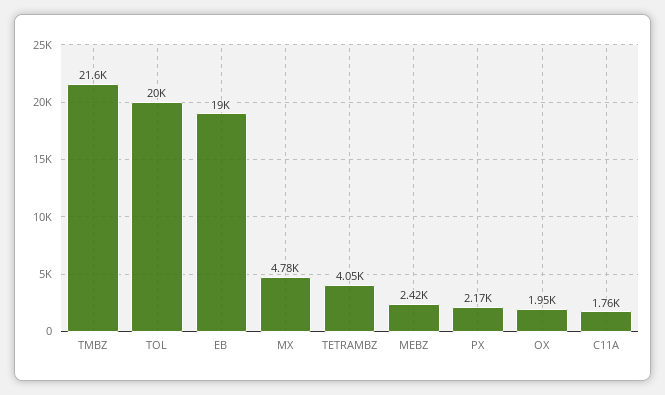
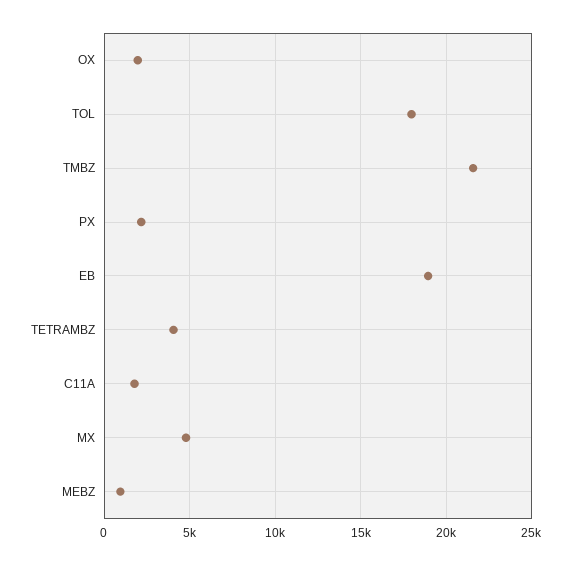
TOL: 20000 -> 18000
MEBZ: 2420 -> 1000

